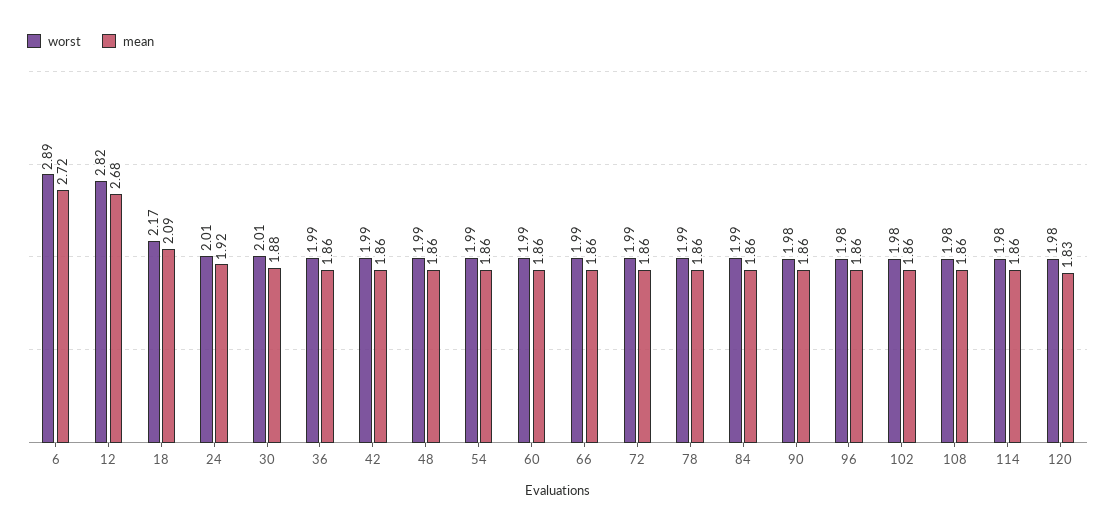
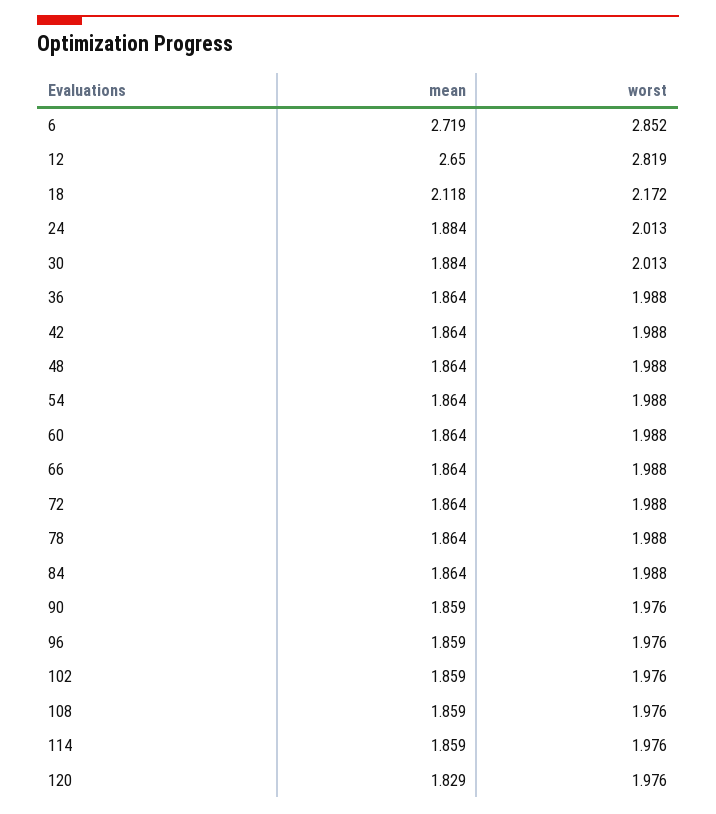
worst, 6: 2.89 -> 2.852
mean, 12: 2.68 -> 2.65
mean, 18: 2.09 -> 2.118
mean, 24: 1.92 -> 1.884

